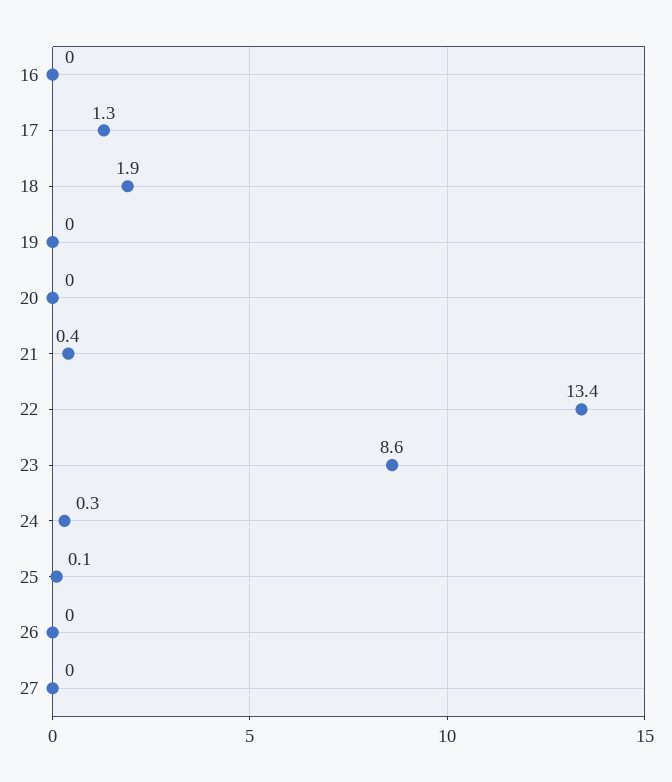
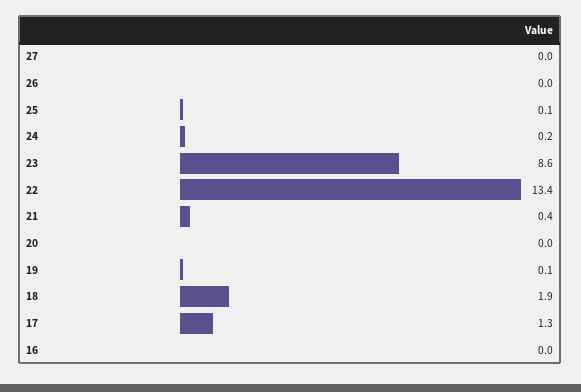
19: 0 -> 0.1
24: 0.3 -> 0.2

